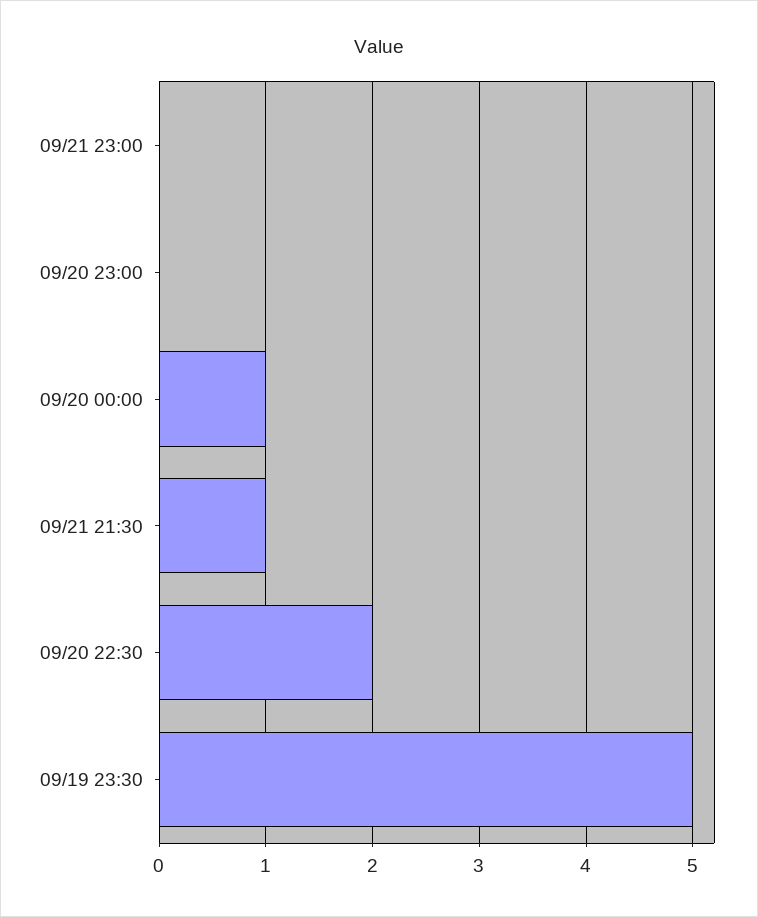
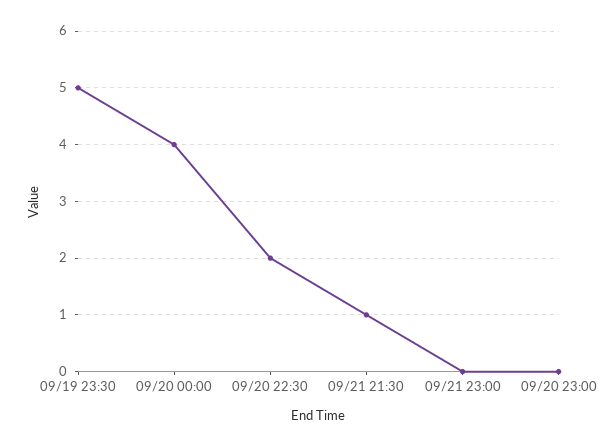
09/20 00:00: 1 -> 4

